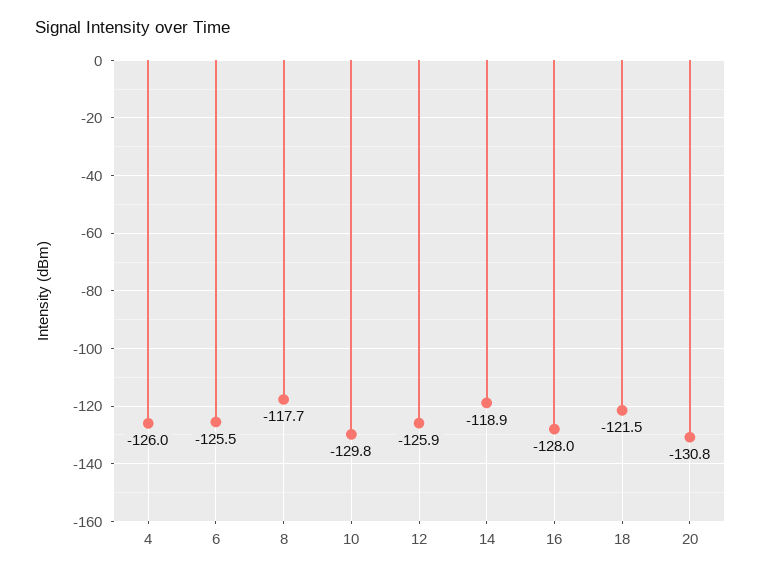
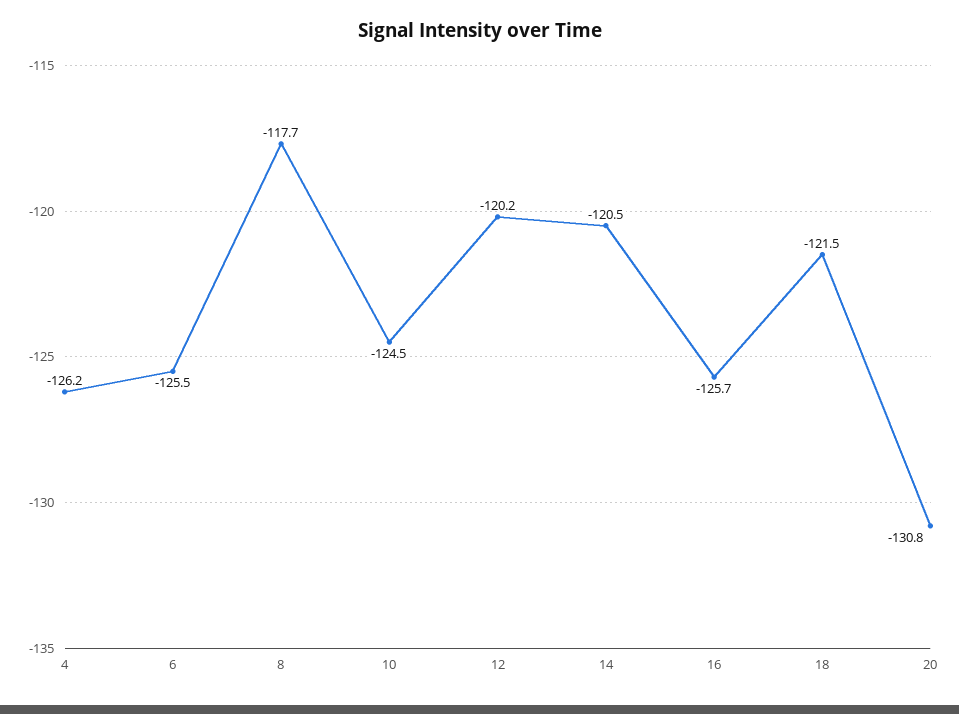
4: -126 -> -126.2
10: -129.8 -> -124.5
12: -125.9 -> -120.2
14: -118.9 -> -120.5
16: -128 -> -125.7

